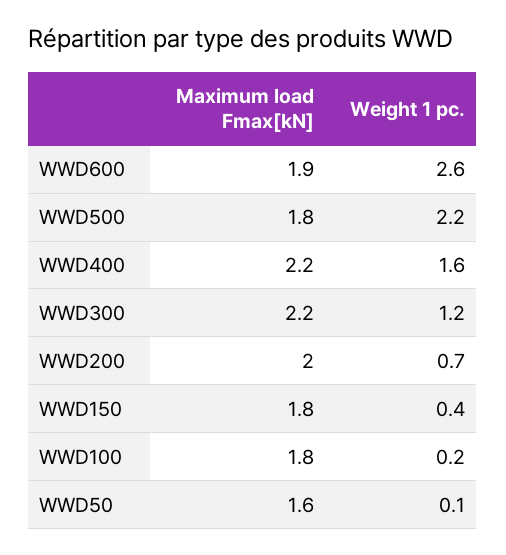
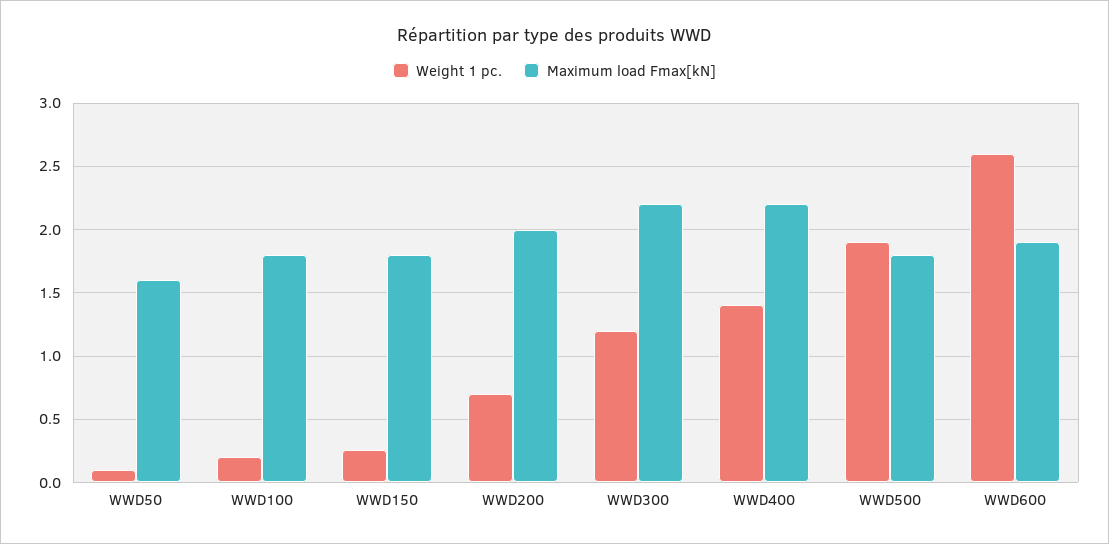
Weight 1 pc., WWD500: 2.2 -> 1.9
Weight 1 pc., WWD400: 1.6 -> 1.4
Weight 1 pc., WWD150: 0.4 -> 0.25

